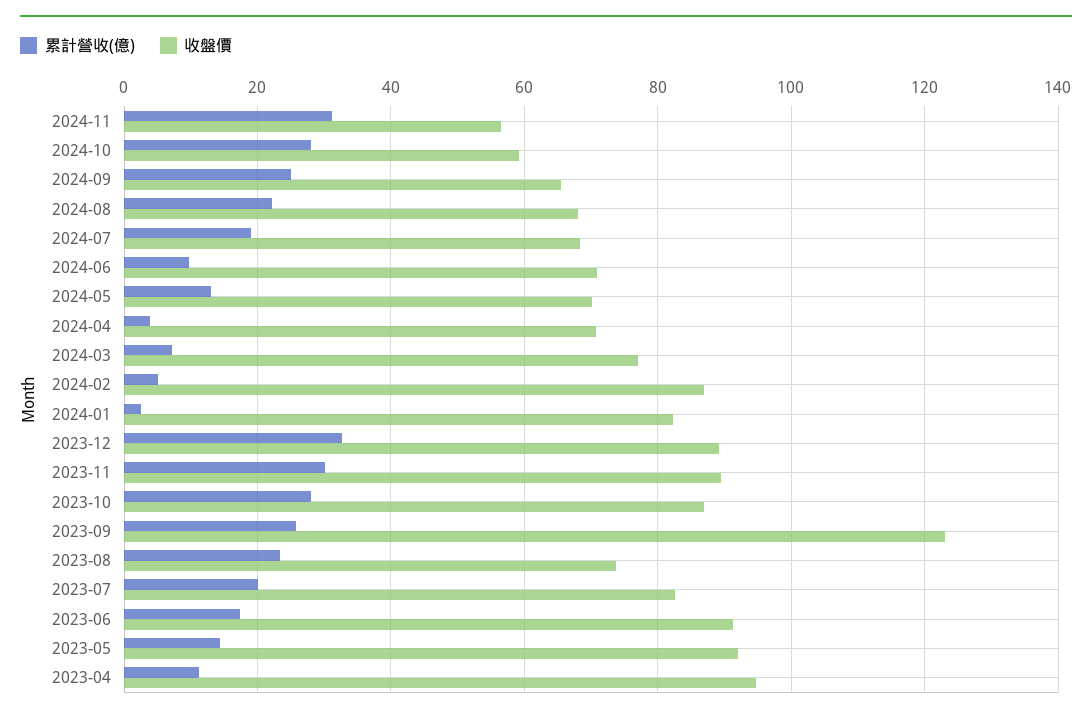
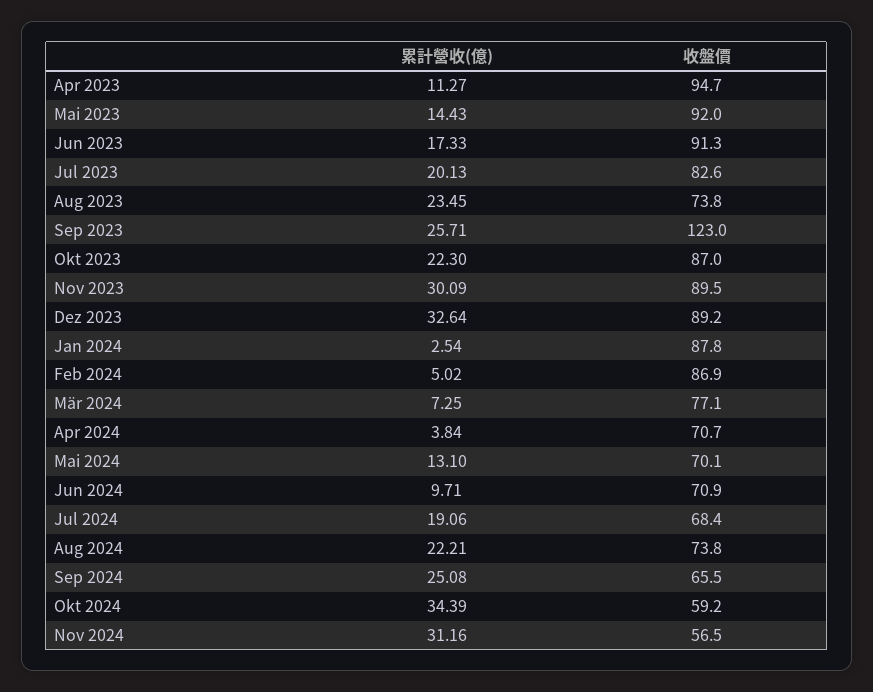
累計營收(億), 2024-10: 28 -> 34.39
收盤價, 2024-08: 68 -> 73.8
收盤價, 2024-01: 82 -> 87.8
累計營收(億), 2023-10: 28 -> 22.3

